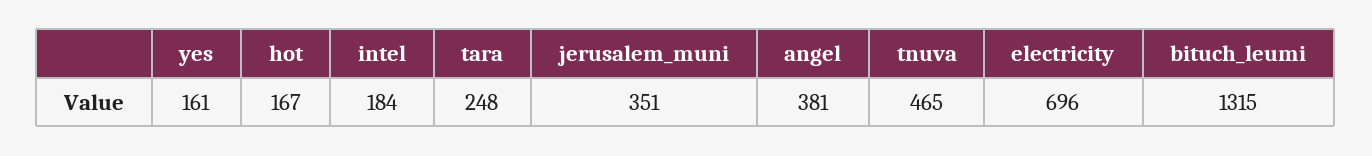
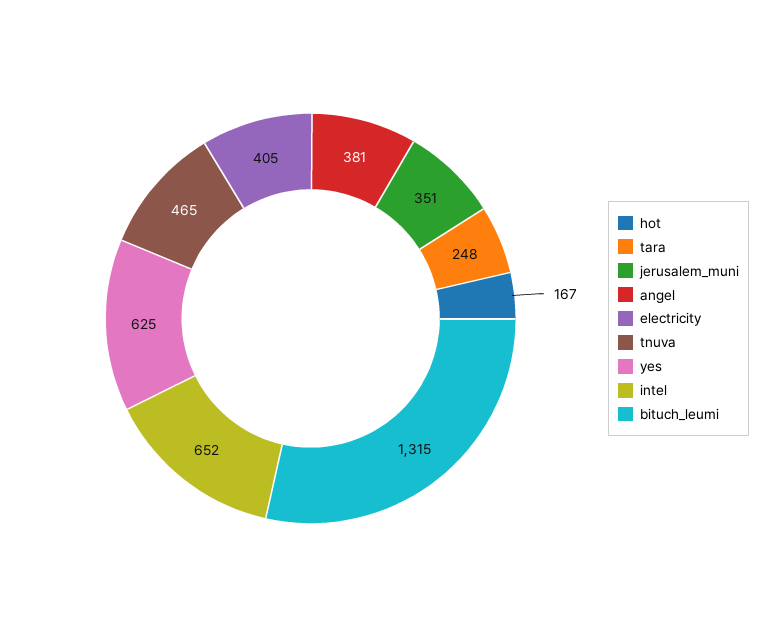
yes: 161 -> 625
intel: 184 -> 652
electricity: 696 -> 405

